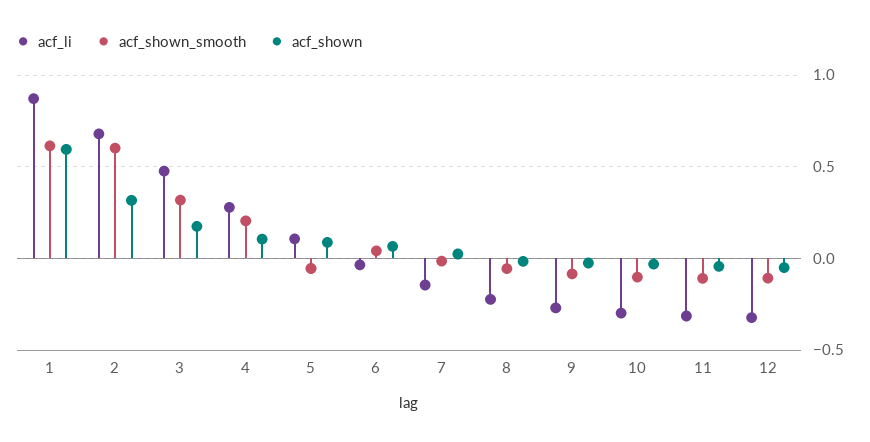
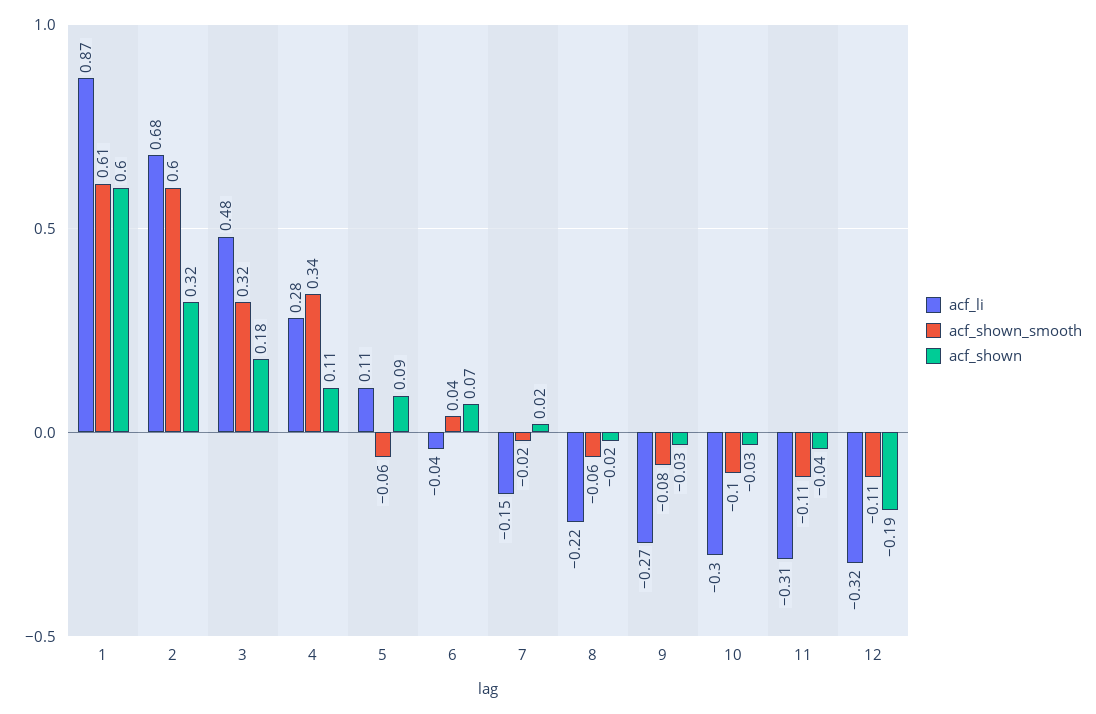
acf_shown_smooth, 4: 0.2 -> 0.34
acf_shown, 12: -0.05 -> -0.19

